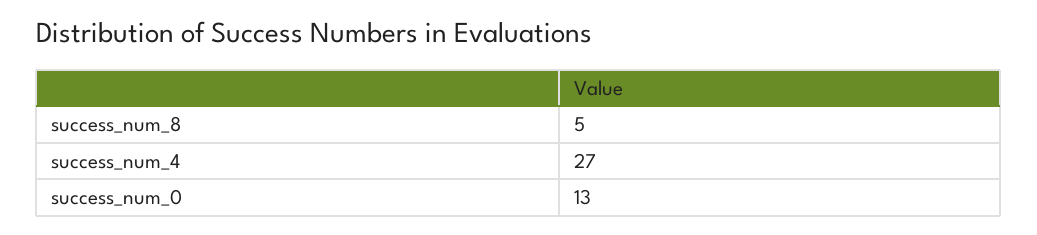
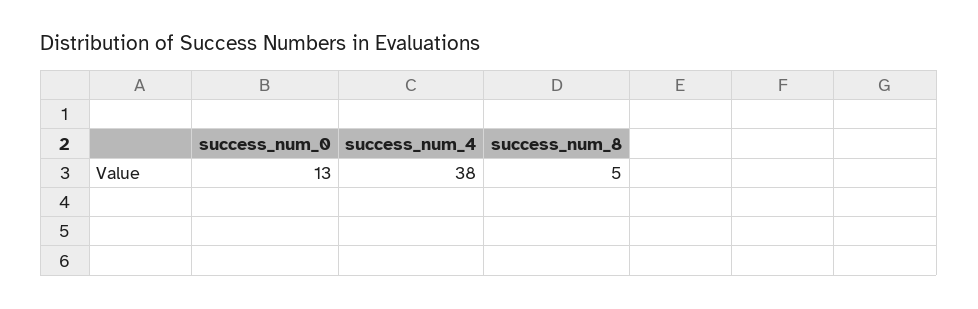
success_num_4: 27 -> 38

